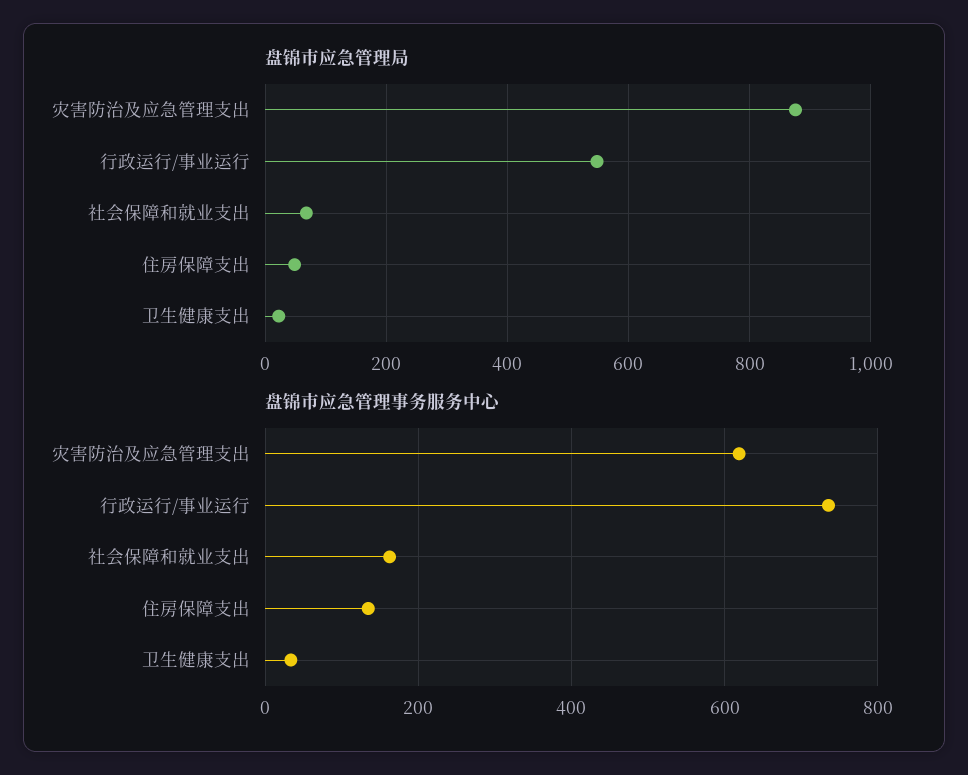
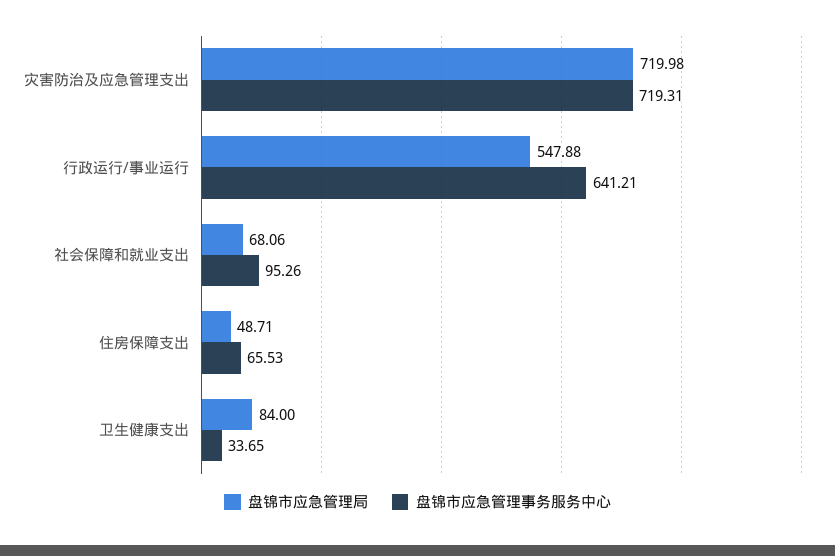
盘锦市应急管理局, 灾害防治及应急管理支出: 880 -> 719.98
盘锦市应急管理局, 卫生健康支出: 20 -> 84
盘锦市应急管理事务服务中心, 灾害防治及应急管理支出: 620 -> 719.31
盘锦市应急管理事务服务中心, 行政运行/事业运行: 740 -> 641.21
盘锦市应急管理事务服务中心, 社会保障和就业支出: 160 -> 95.26
盘锦市应急管理事务服务中心, 住房保障支出: 140 -> 65.53

